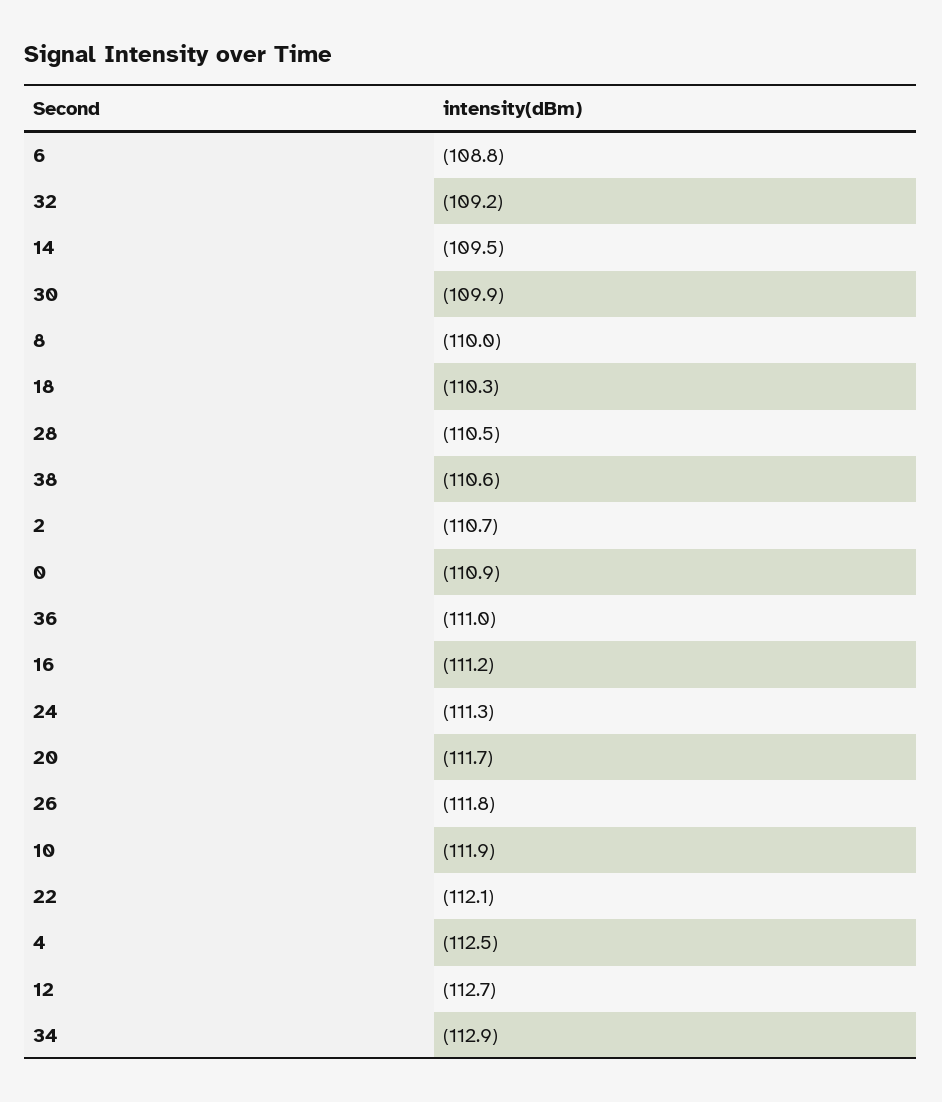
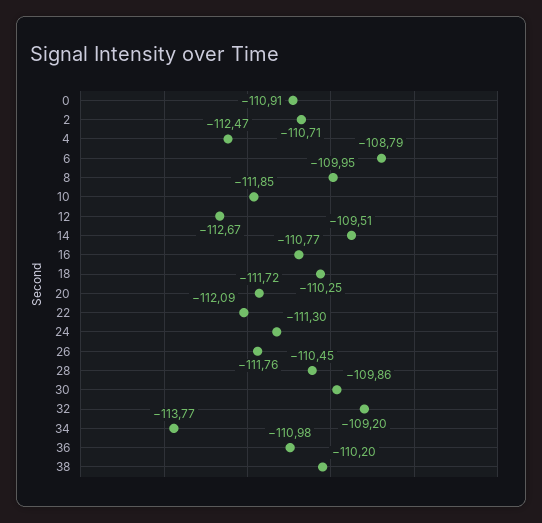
38: -110.6 -> -110.2
16: -111.2 -> -110.77
34: -112.9 -> -113.77

